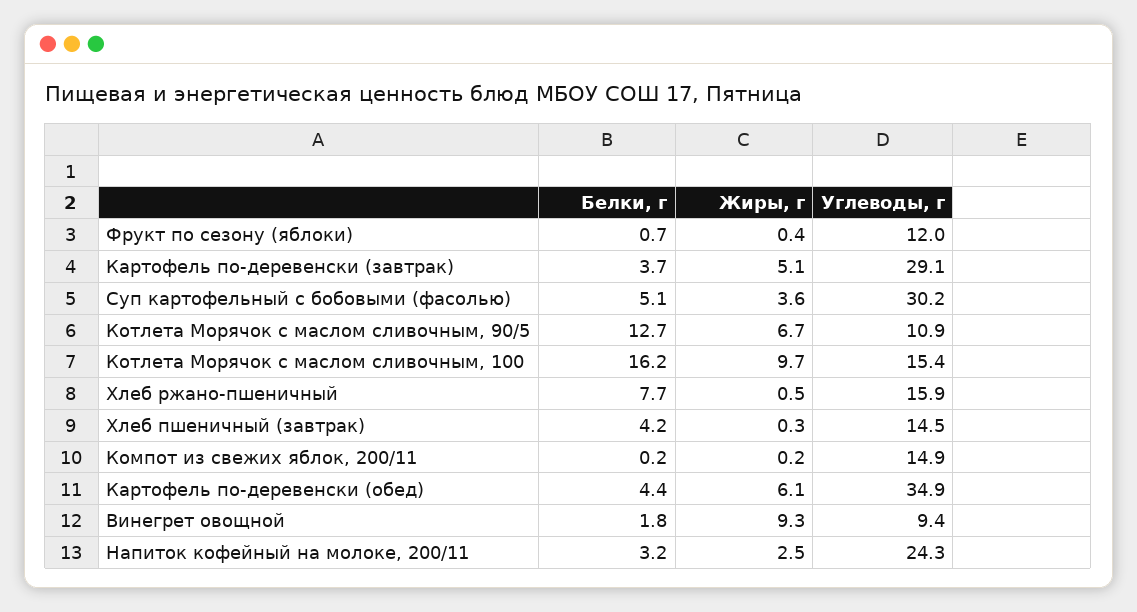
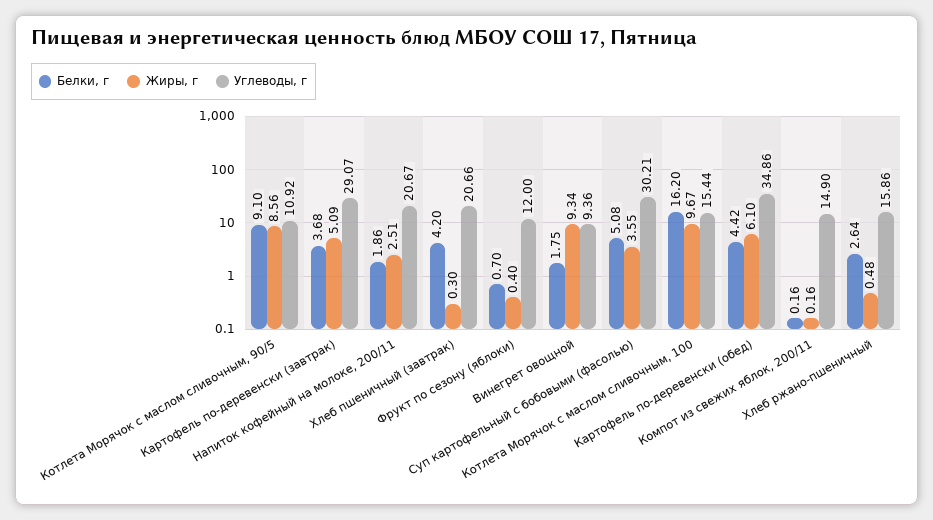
Белки, г, Котлета Морячок с маслом сливочным, 90/5: 12.7 -> 9.1
Жиры, г, Котлета Морячок с маслом сливочным, 90/5: 6.7 -> 8.56
Белки, г, Хлеб ржано-пшеничный: 7.7 -> 2.64
Углеводы, г, Хлеб пшеничный (завтрак): 14.5 -> 20.66
Белки, г, Напиток кофейный на молоке, 200/11: 3.2 -> 1.86
Углеводы, г, Напиток кофейный на молоке, 200/11: 24.3 -> 20.67

